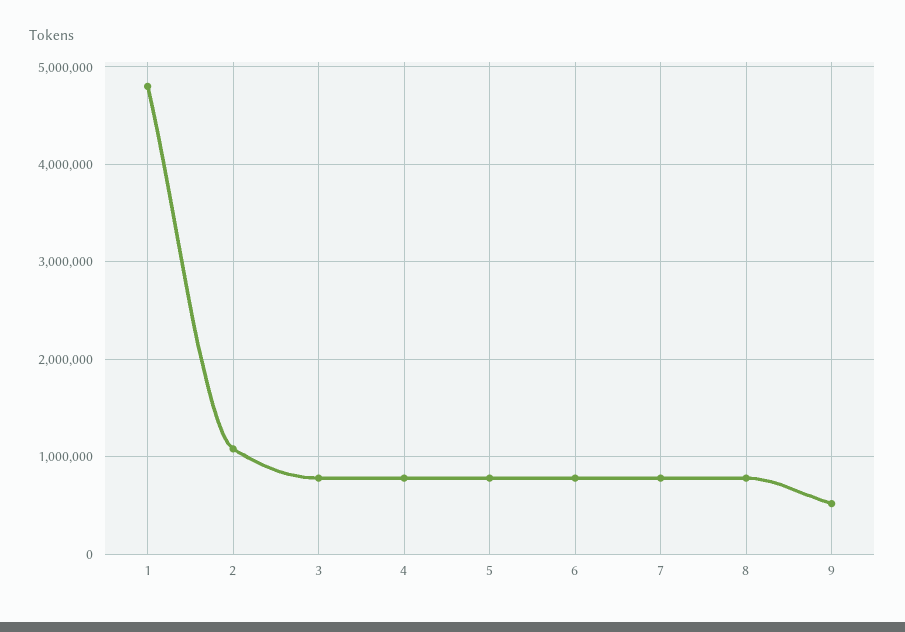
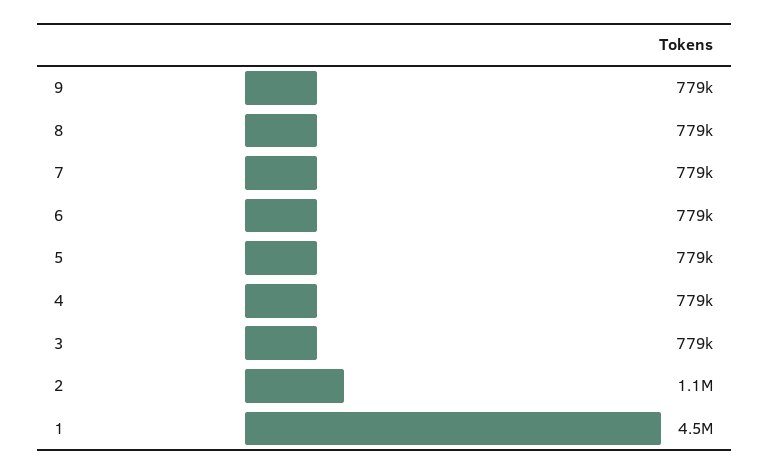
1: 4800000 -> 4500000
9: 500000 -> 779000

